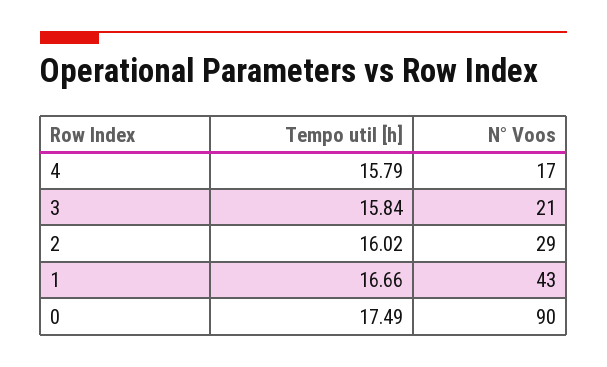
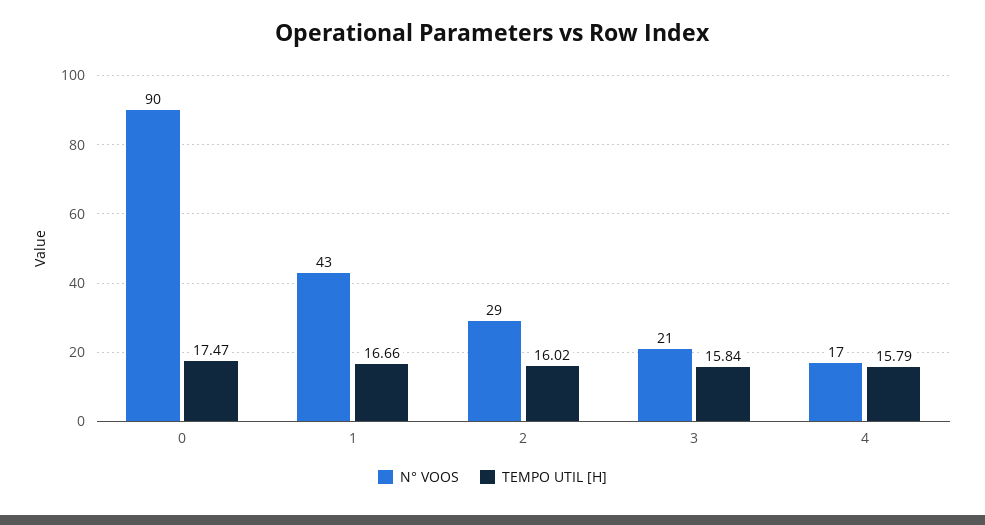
Tempo util [h], 0: 17.49 -> 17.47

